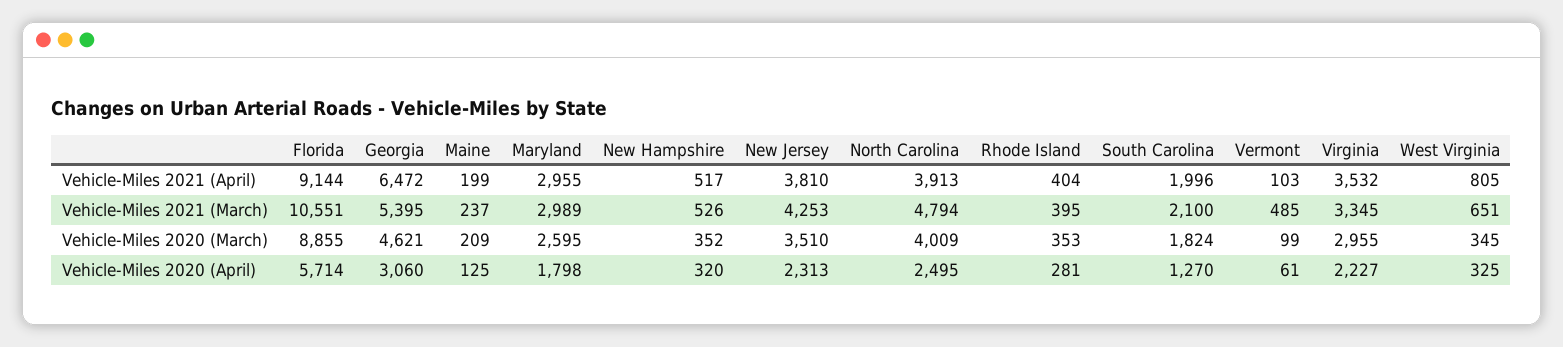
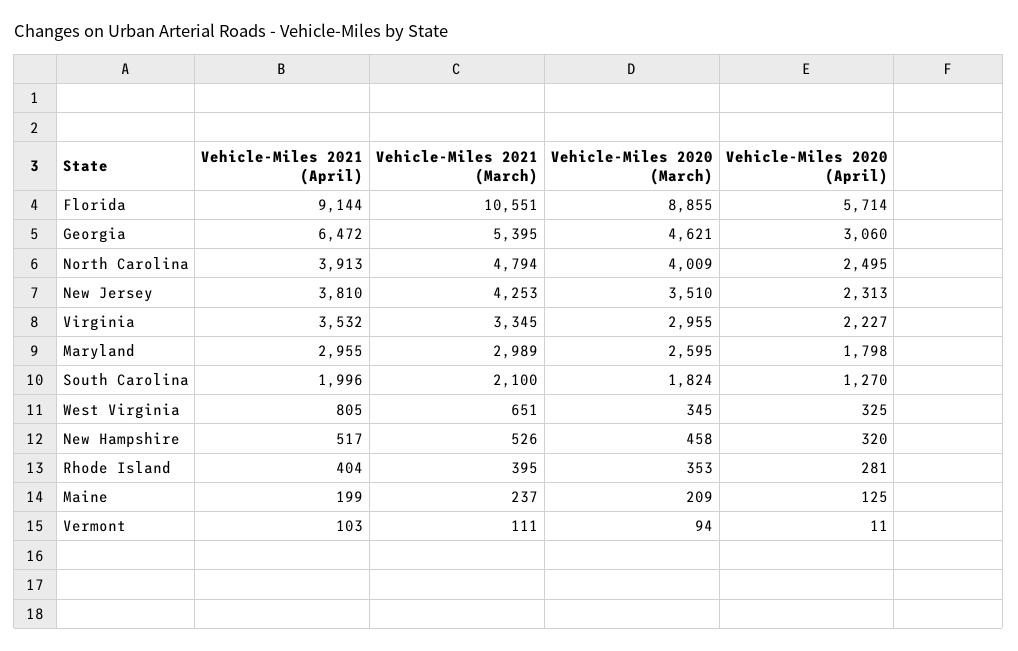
Vermont, Vehicle-Miles 2021 (March): 485 -> 111
New Hampshire, Vehicle-Miles 2020 (March): 352 -> 458
Vermont, Vehicle-Miles 2020 (March): 99 -> 94
Vermont, Vehicle-Miles 2020 (April): 61 -> 11

